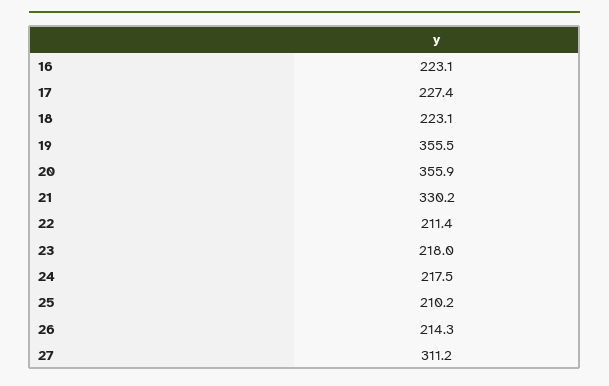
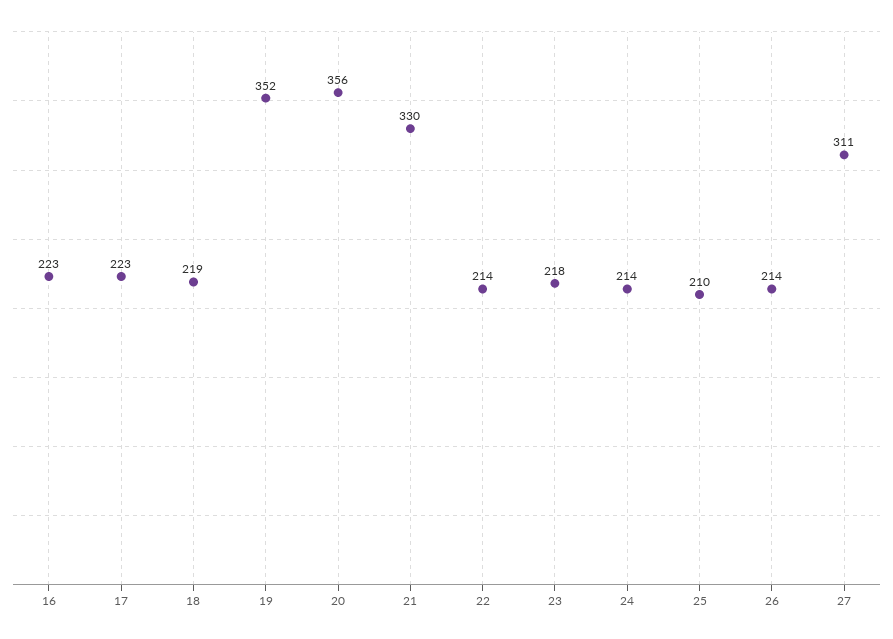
17: 227.4 -> 223
18: 223.1 -> 219
19: 355.5 -> 352
22: 211.4 -> 214
24: 217.5 -> 214

